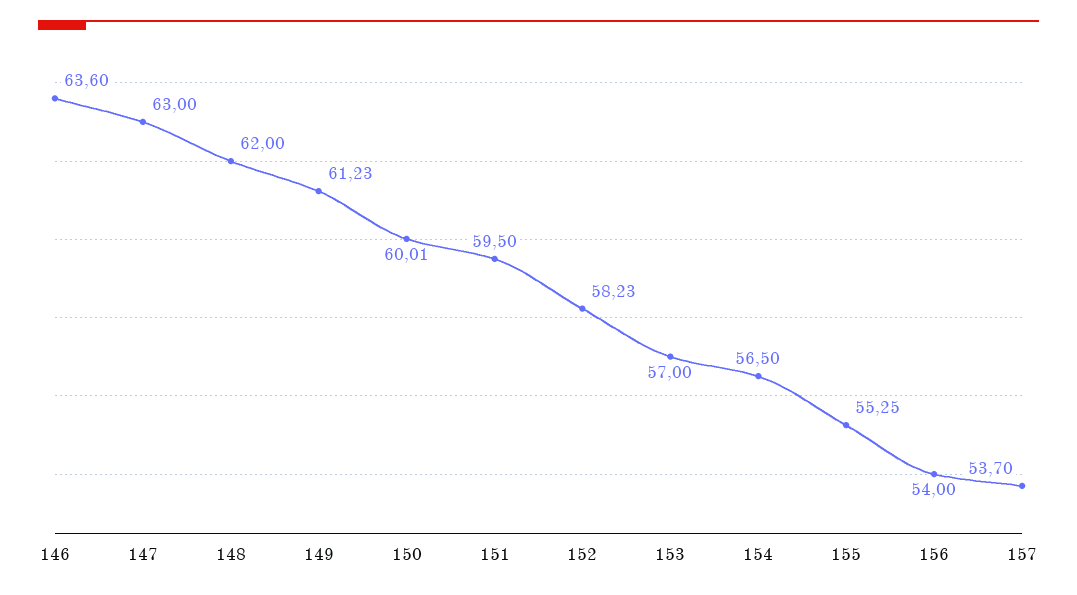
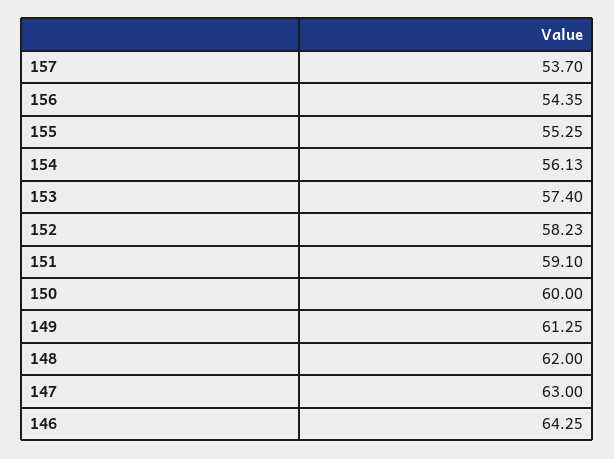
146: 63.6 -> 64.25
149: 61.23 -> 61.25
150: 60.01 -> 60
151: 59.5 -> 59.1
153: 57 -> 57.4
154: 56.5 -> 56.13
156: 54 -> 54.35

